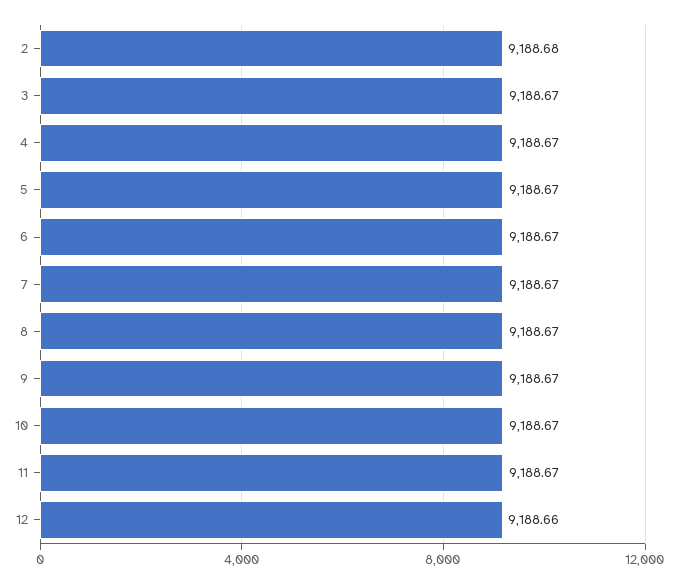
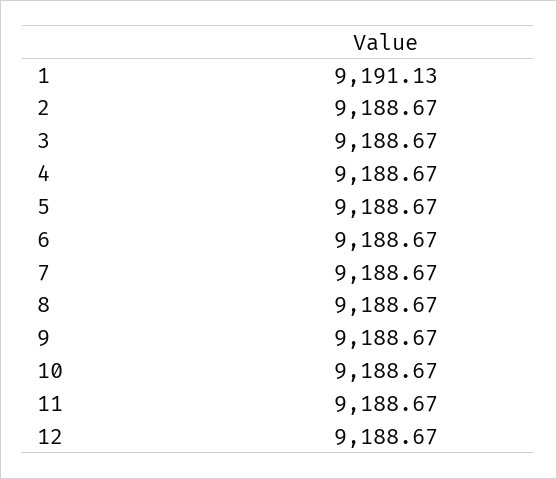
2: 9188.68 -> 9188.67
12: 9188.66 -> 9188.67
1: none -> 9191.13

